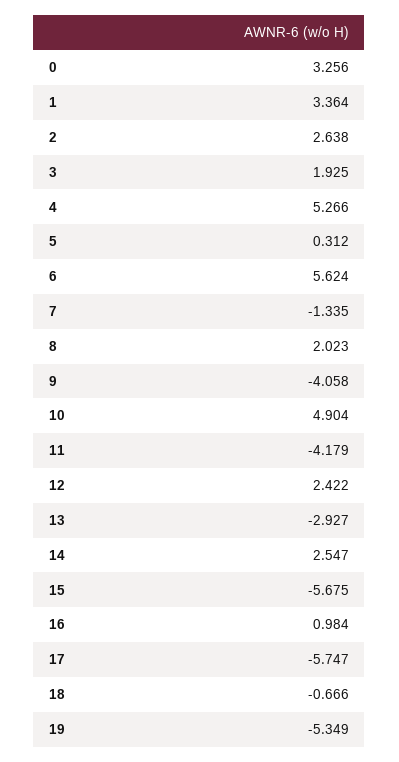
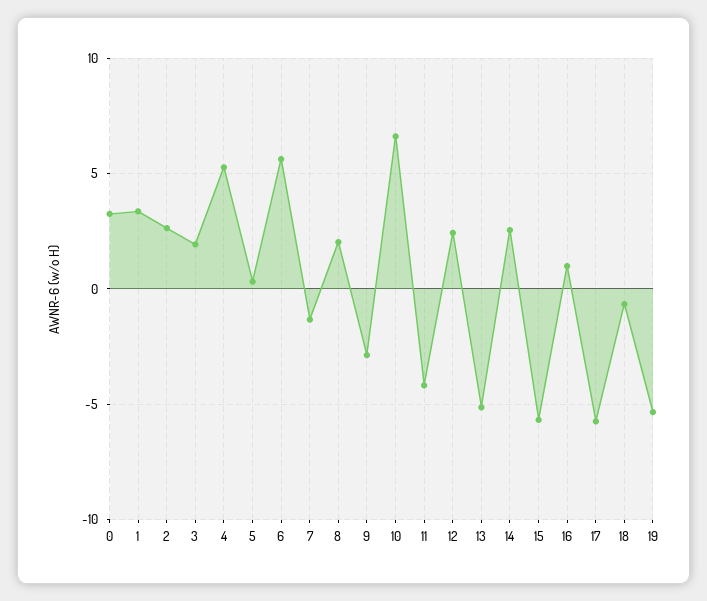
9: -4.058 -> -3
10: 4.904 -> 6.5
13: -2.927 -> -5

